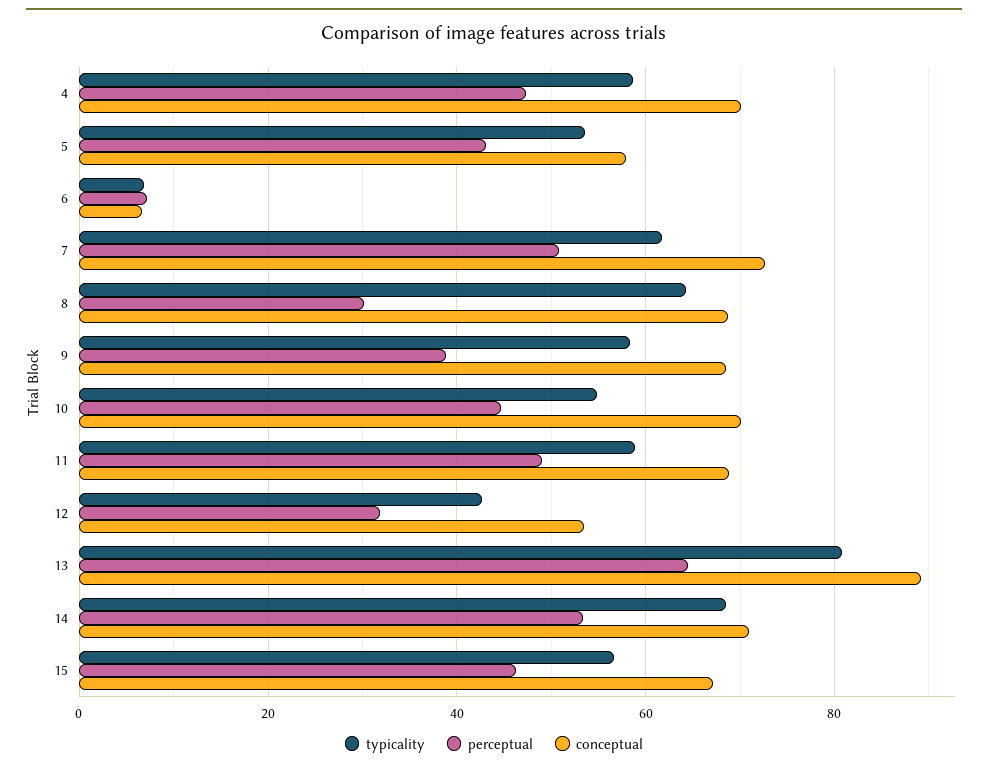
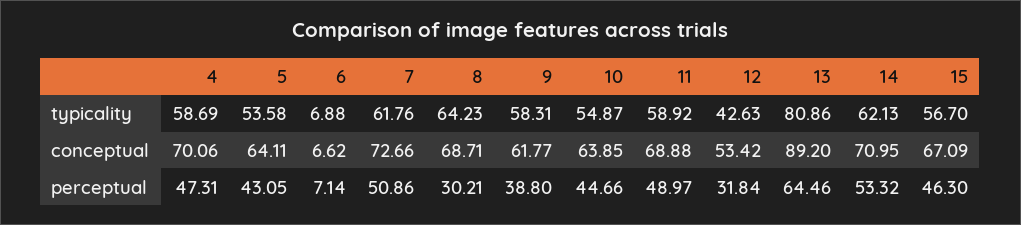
conceptual, 5: 58 -> 64.11
conceptual, 9: 68 -> 61.77
conceptual, 10: 70 -> 63.85
typicality, 14: 68 -> 62.13

